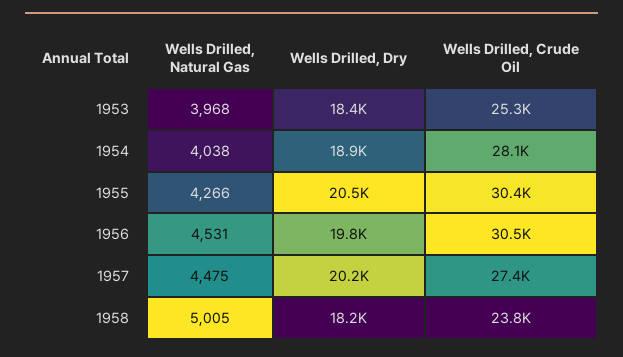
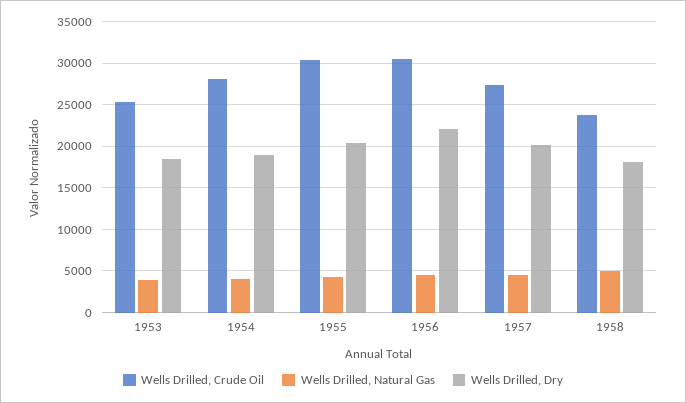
Wells Drilled, Dry, 1956: 19800 -> 22000

